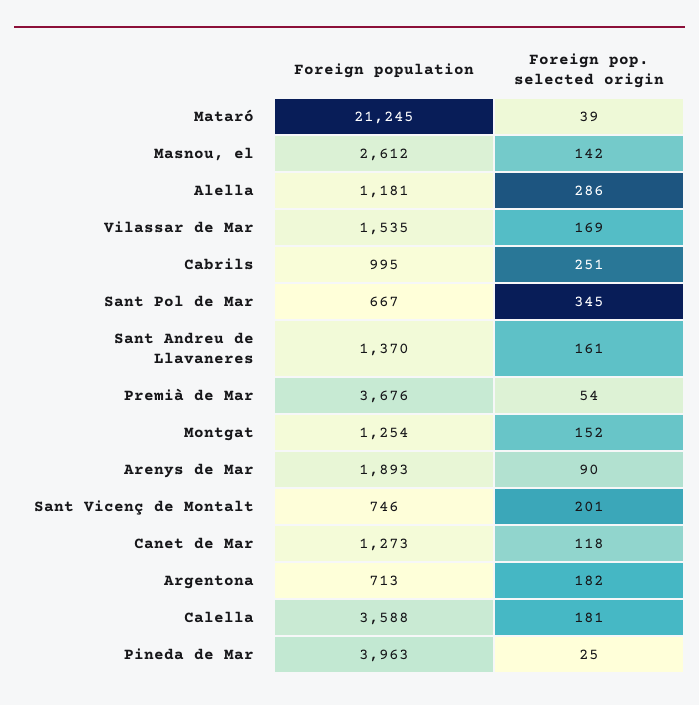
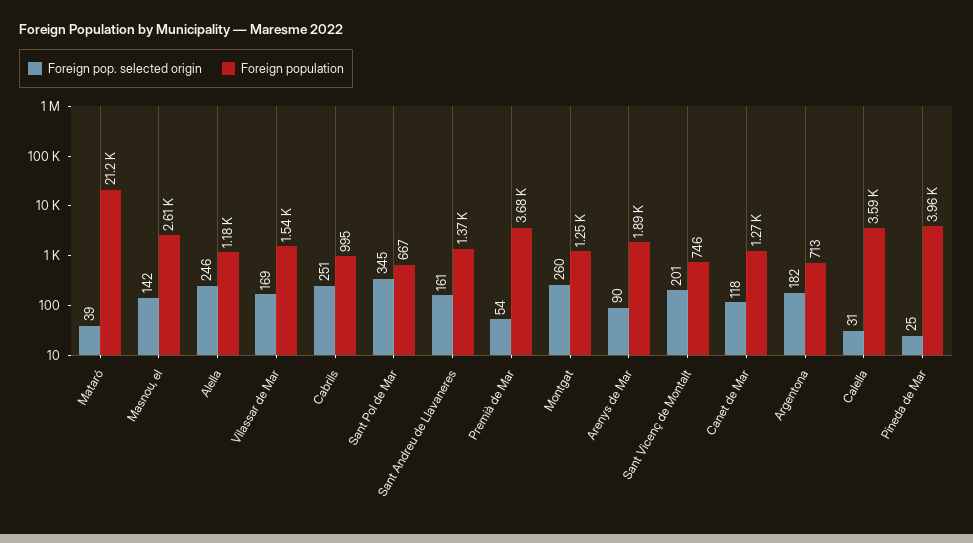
Foreign pop. selected origin, Alella: 286 -> 246
Foreign pop. selected origin, Montgat: 152 -> 260
Foreign pop. selected origin, Calella: 181 -> 31

